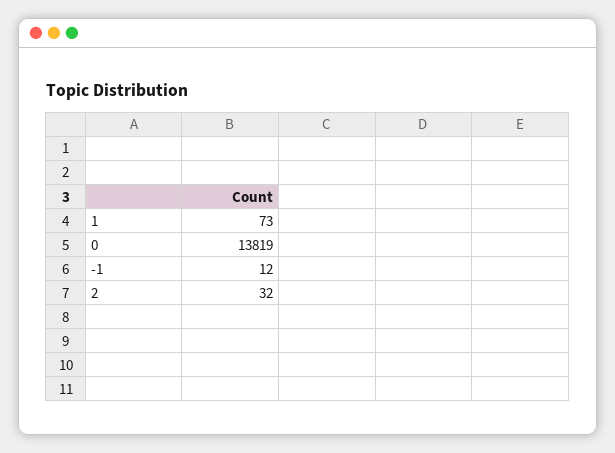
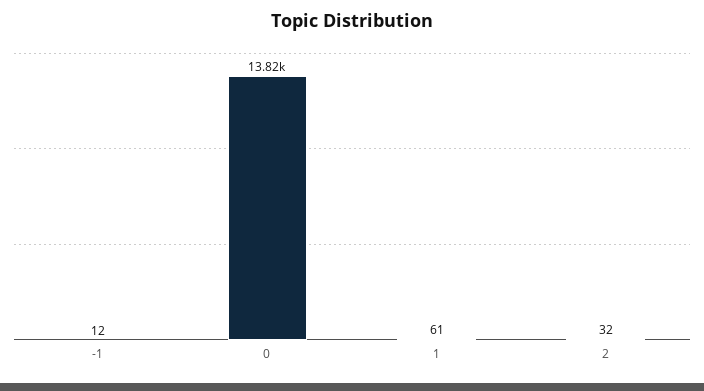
1: 73 -> 61

